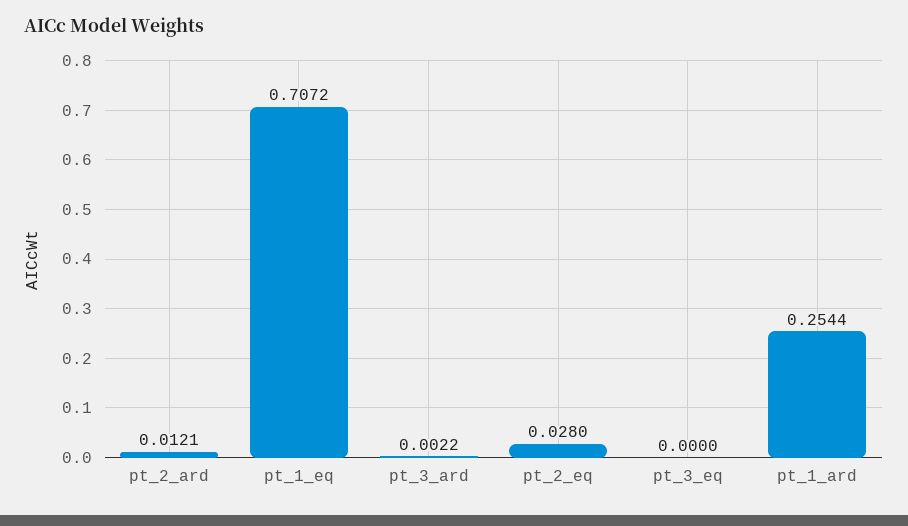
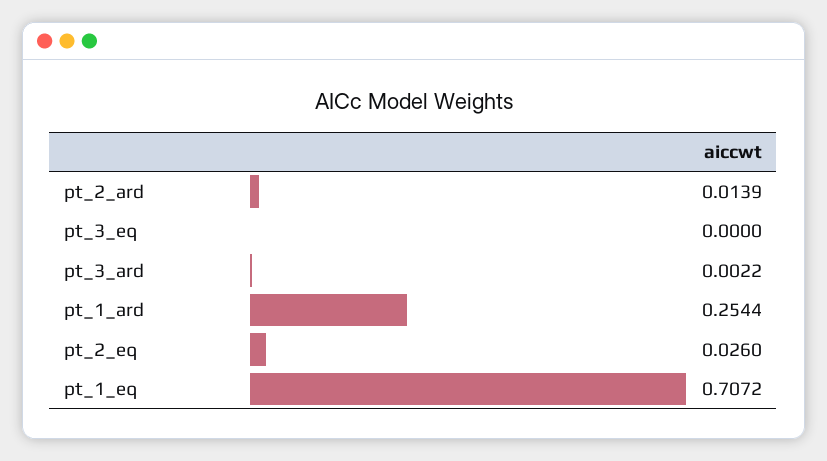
pt_2_ard: 0.0121 -> 0.0139
pt_2_eq: 0.028 -> 0.026

